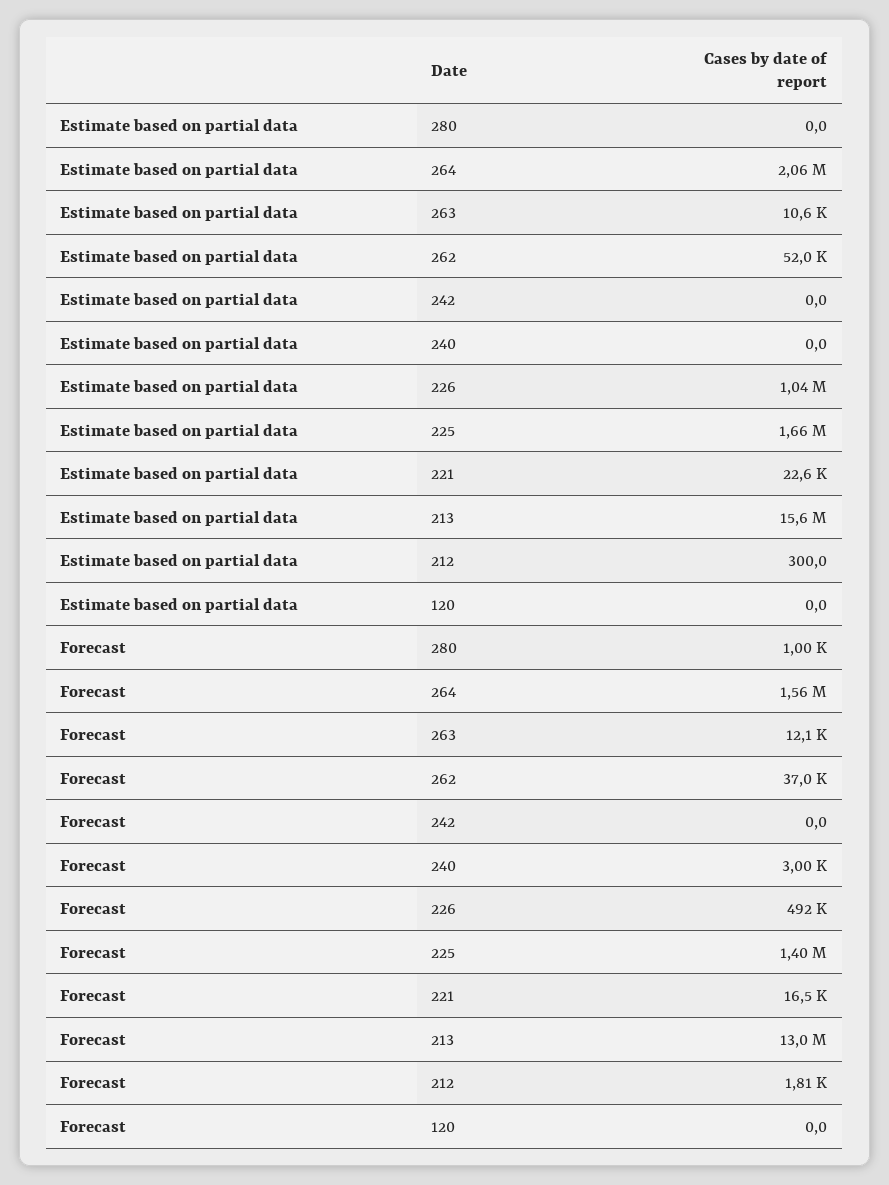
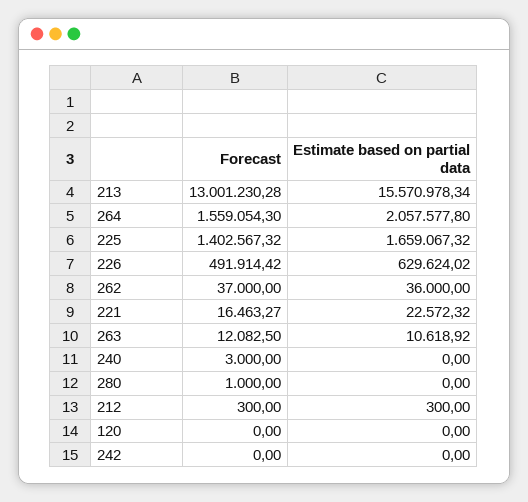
Estimate based on partial data, 262: 52000 -> 36000
Estimate based on partial data, 226: 1040000 -> 629624.02
Forecast, 212: 1810 -> 300

